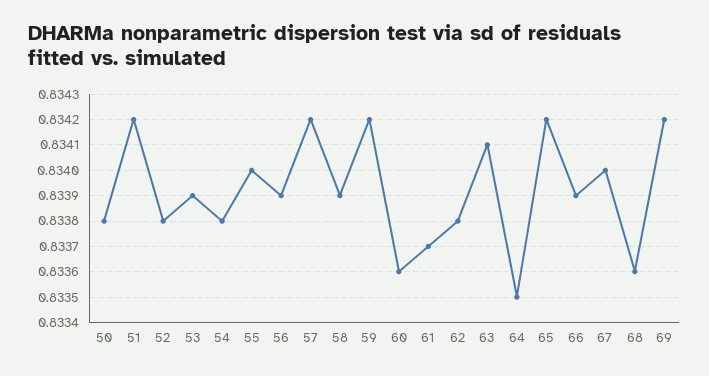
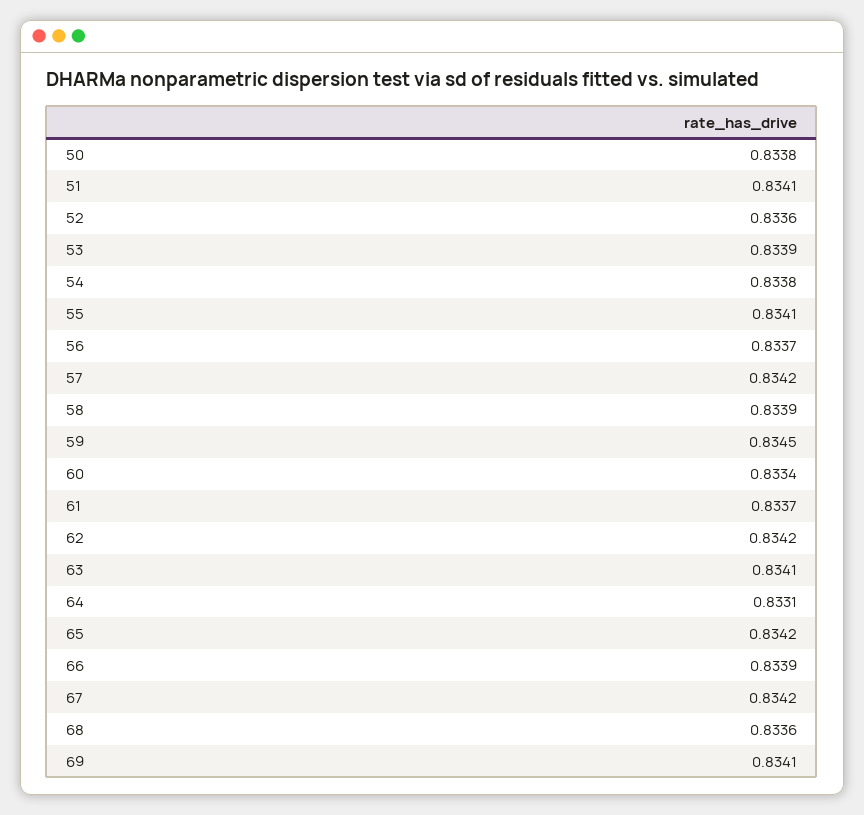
51: 0.8342 -> 0.8341
52: 0.8338 -> 0.8336
55: 0.834 -> 0.8341
56: 0.8339 -> 0.8337
59: 0.8342 -> 0.8345
60: 0.8336 -> 0.8334
62: 0.8338 -> 0.8342
64: 0.8335 -> 0.8331
67: 0.834 -> 0.8342
69: 0.8342 -> 0.8341

